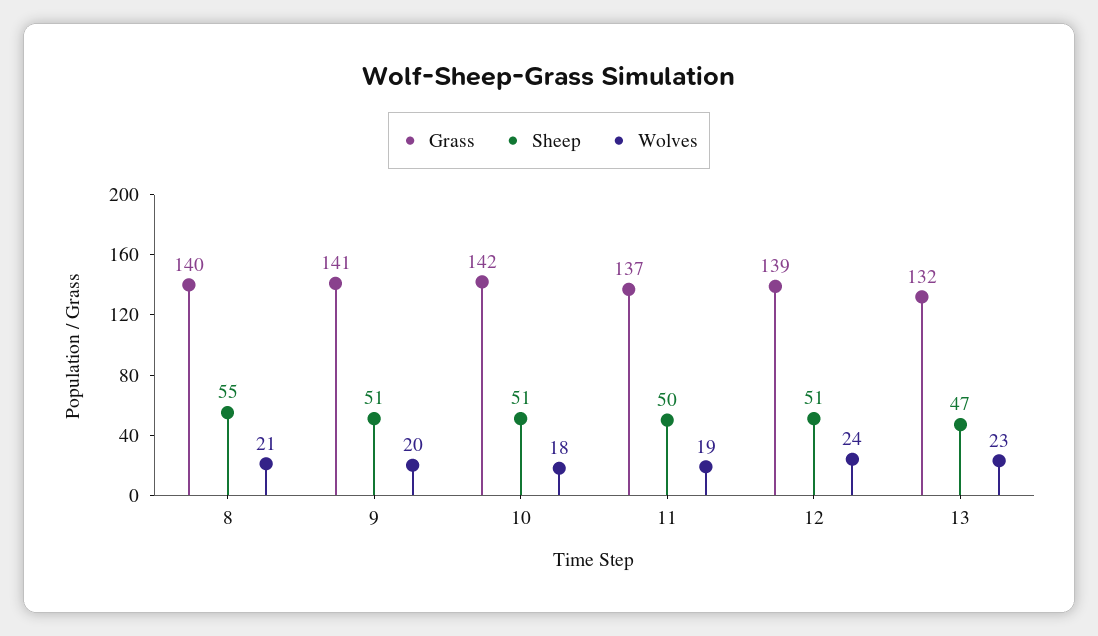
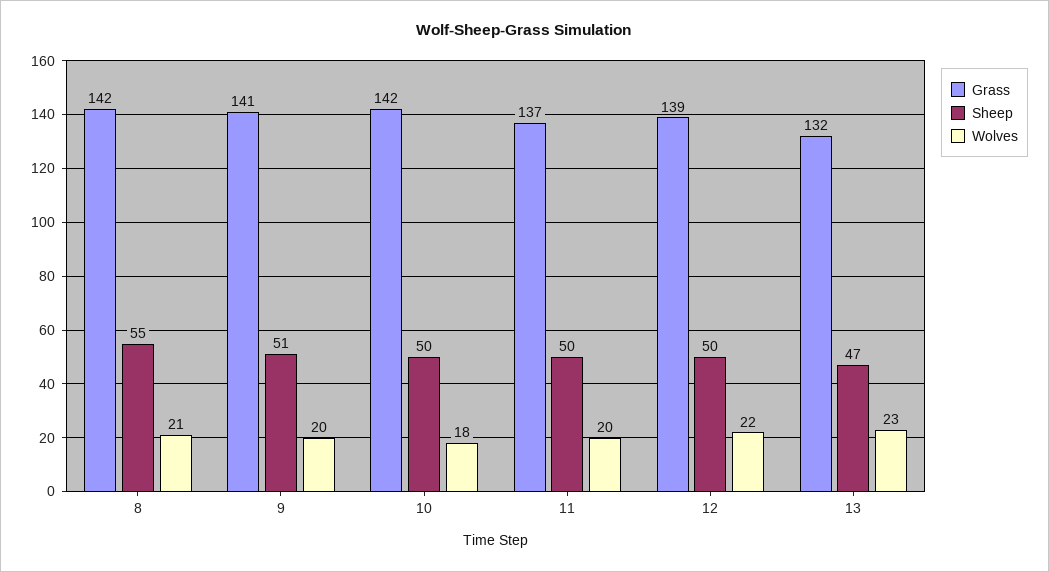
Grass, 8: 140 -> 142
Sheep, 10: 51 -> 50
Wolves, 11: 19 -> 20
Sheep, 12: 51 -> 50
Wolves, 12: 24 -> 22

